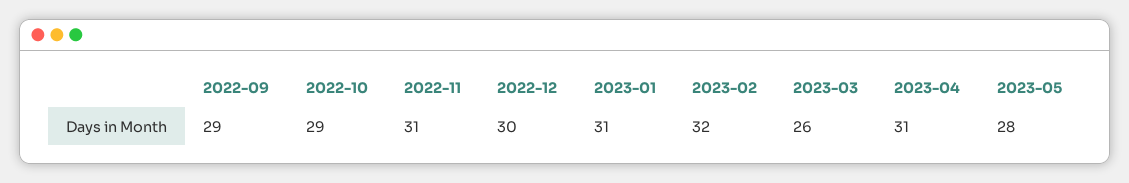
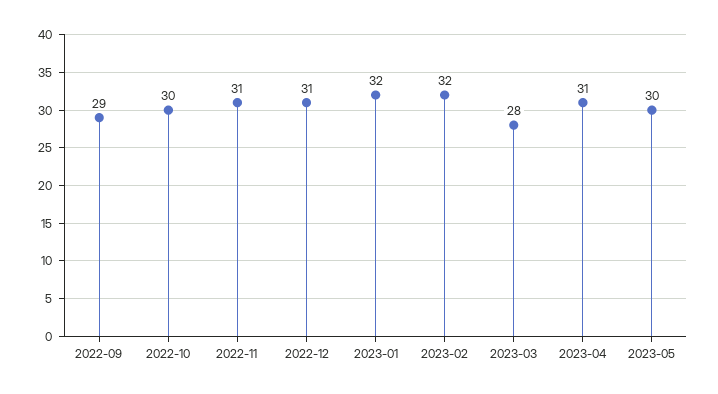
2022-10: 29 -> 30
2022-12: 30 -> 31
2023-01: 31 -> 32
2023-03: 26 -> 28
2023-05: 28 -> 30

